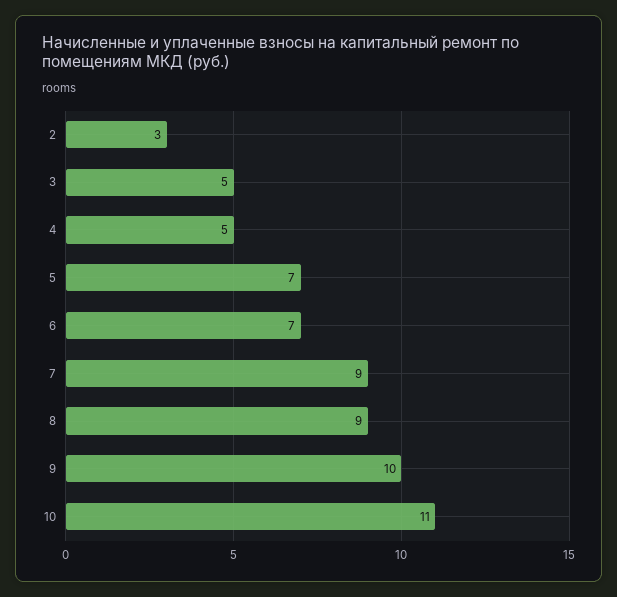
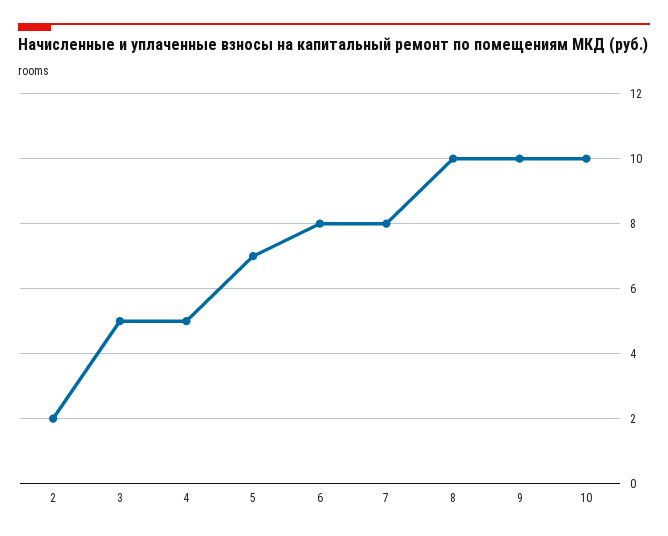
2: 3 -> 2
6: 7 -> 8
7: 9 -> 8
8: 9 -> 10
10: 11 -> 10

